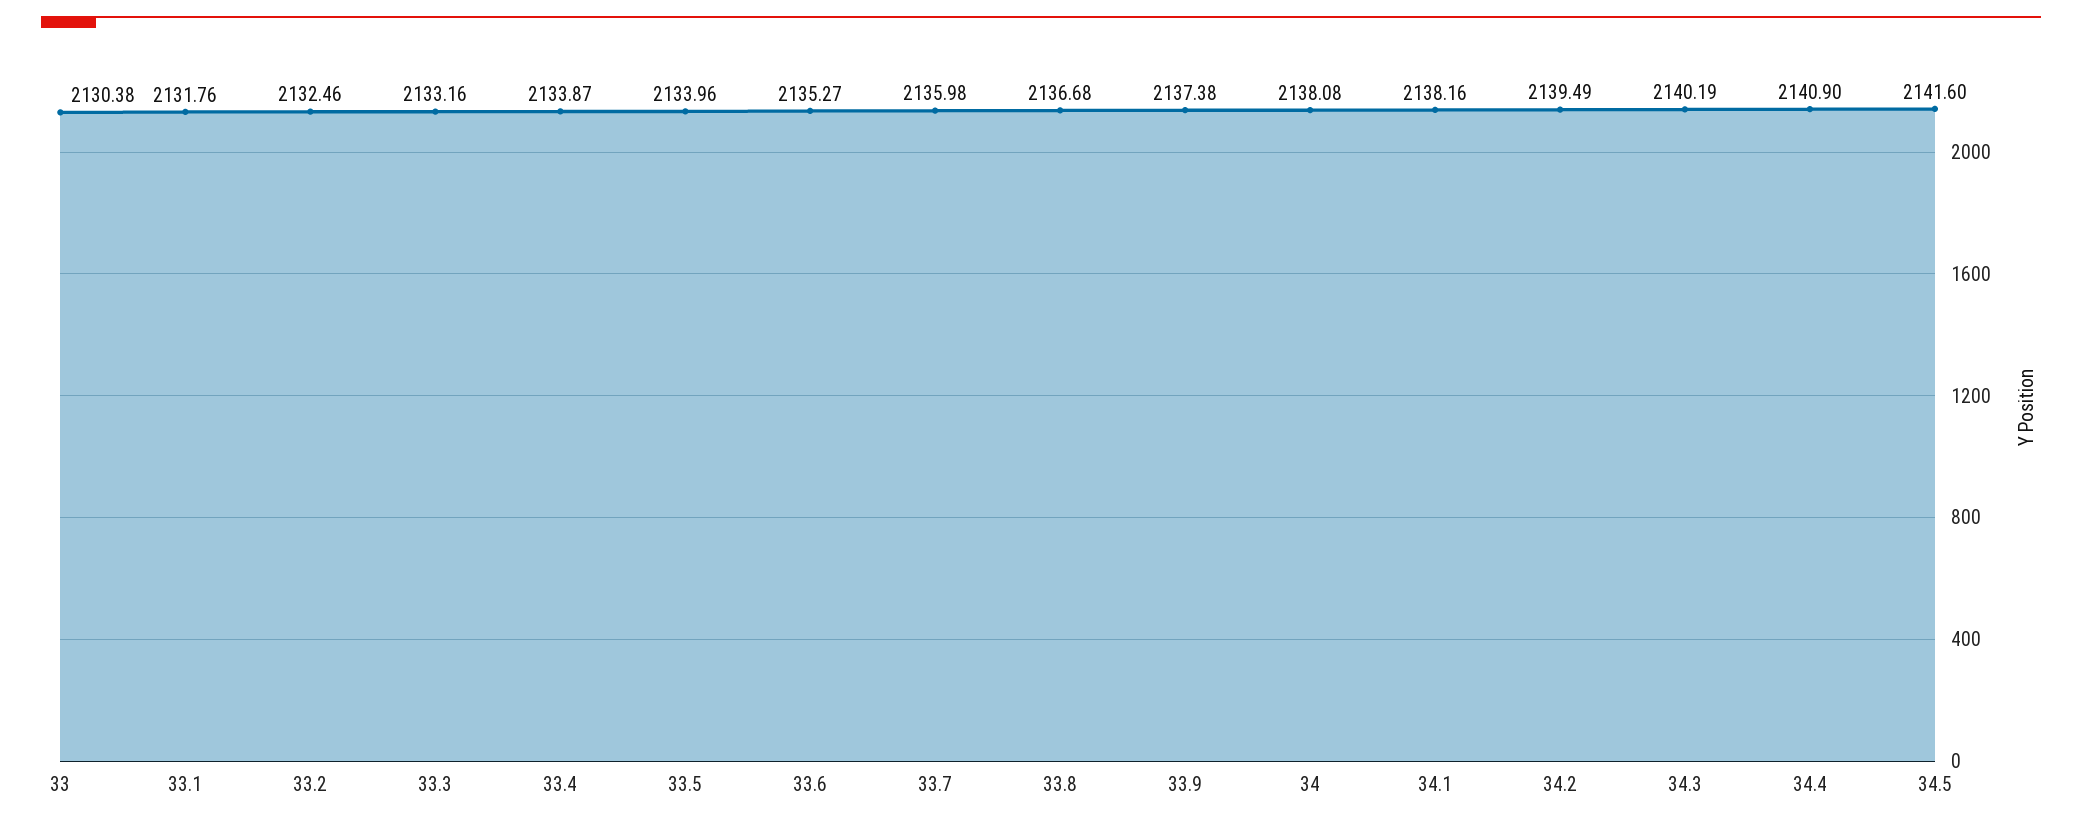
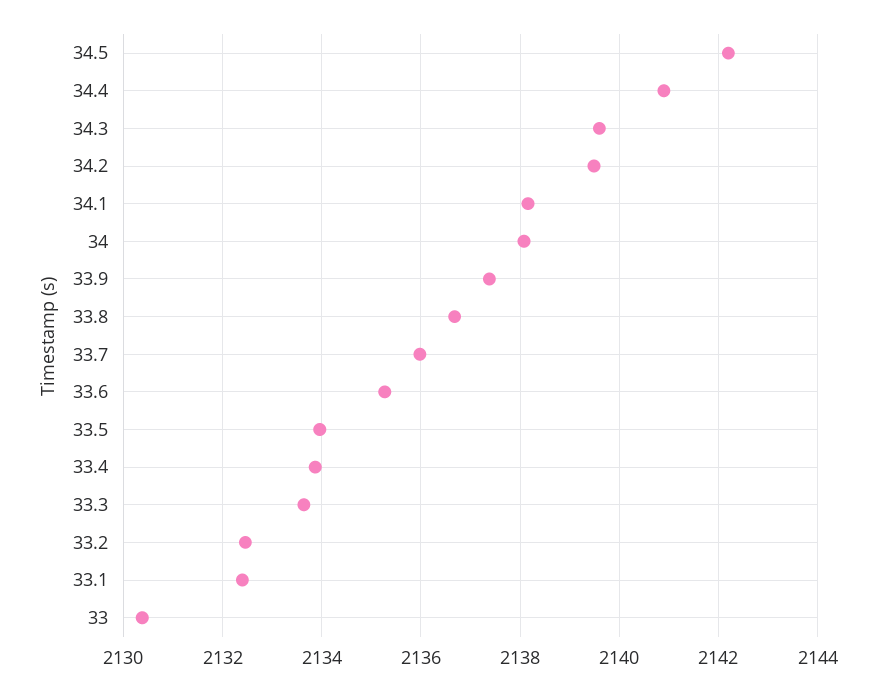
33.1: 2131.76 -> 2132.4
33.3: 2133.16 -> 2133.6
34.3: 2140.19 -> 2139.6
34.5: 2141.6 -> 2142.2

